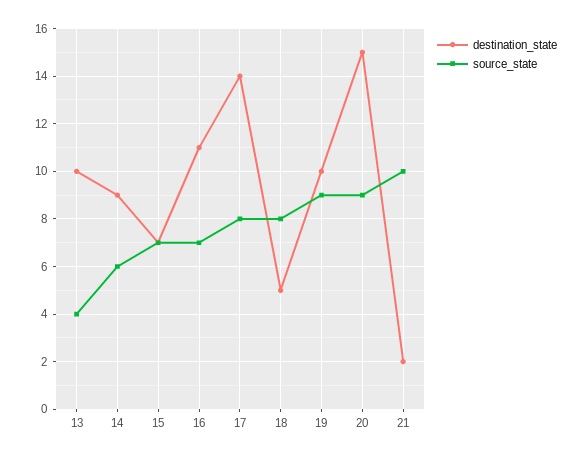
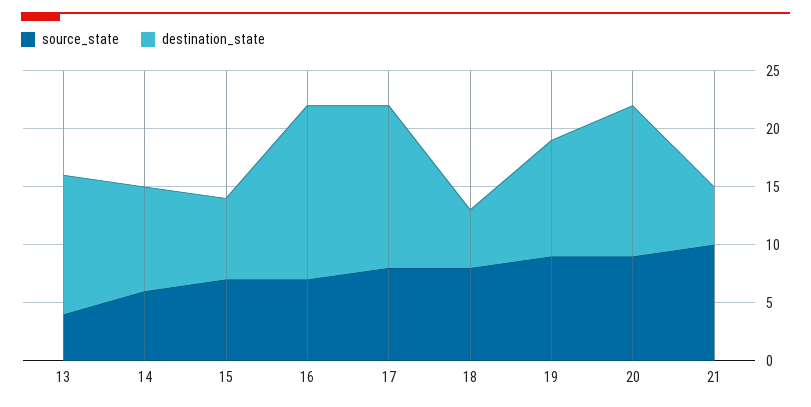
destination_state, 13: 10 -> 12
destination_state, 16: 11 -> 15
destination_state, 20: 15 -> 13
destination_state, 21: 2 -> 5

